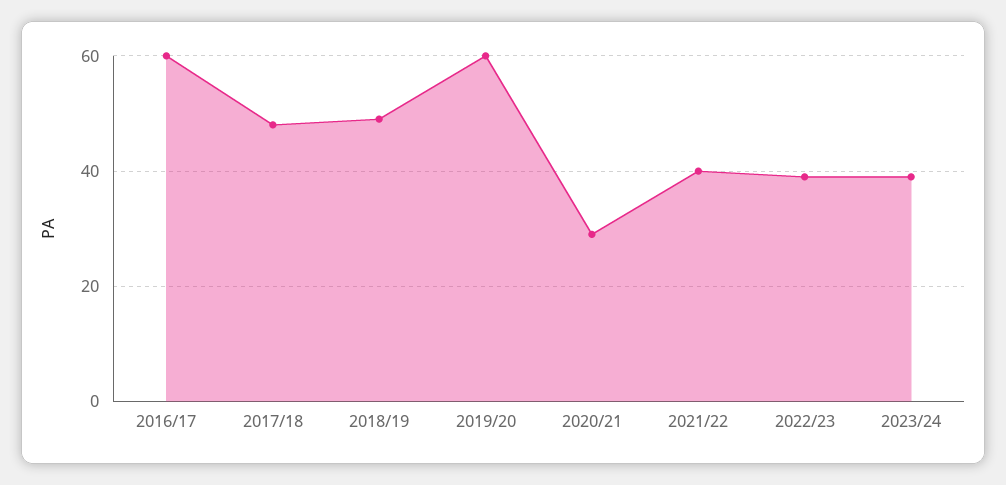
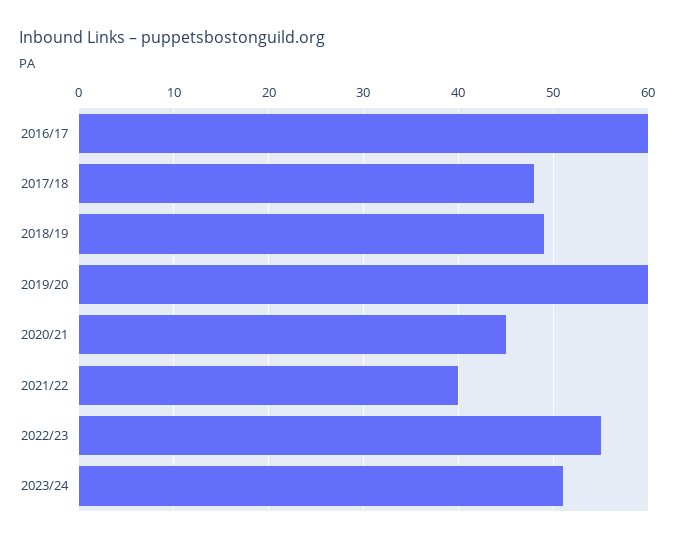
2020/21: 30 -> 45
2022/23: 40 -> 55
2023/24: 40 -> 51

